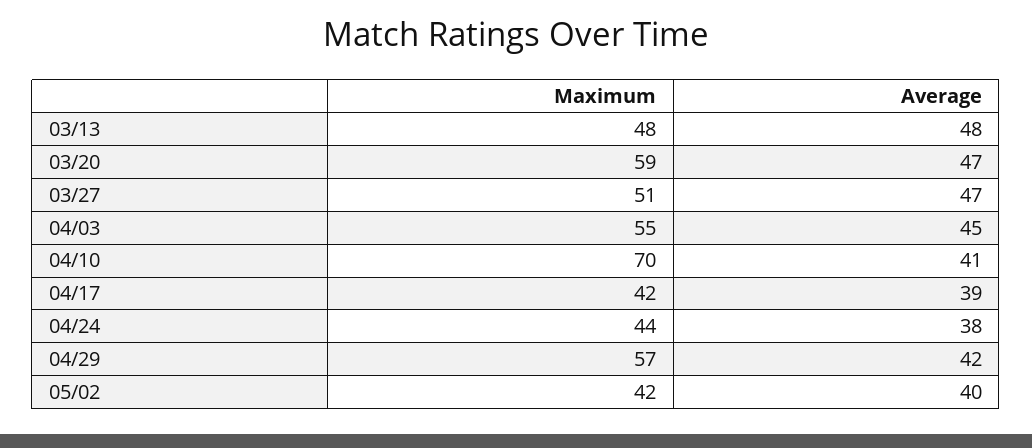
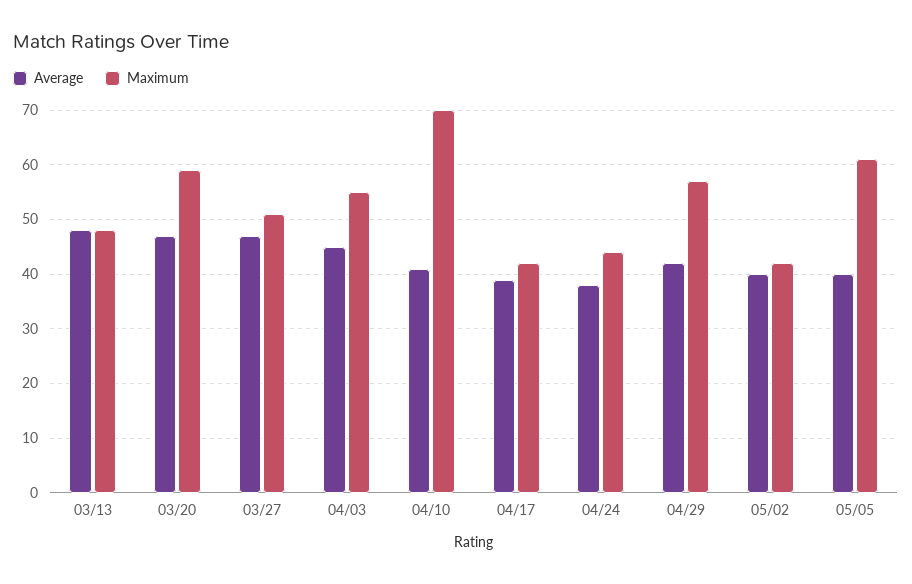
Average, 05/05: none -> 40
Maximum, 05/05: none -> 60

